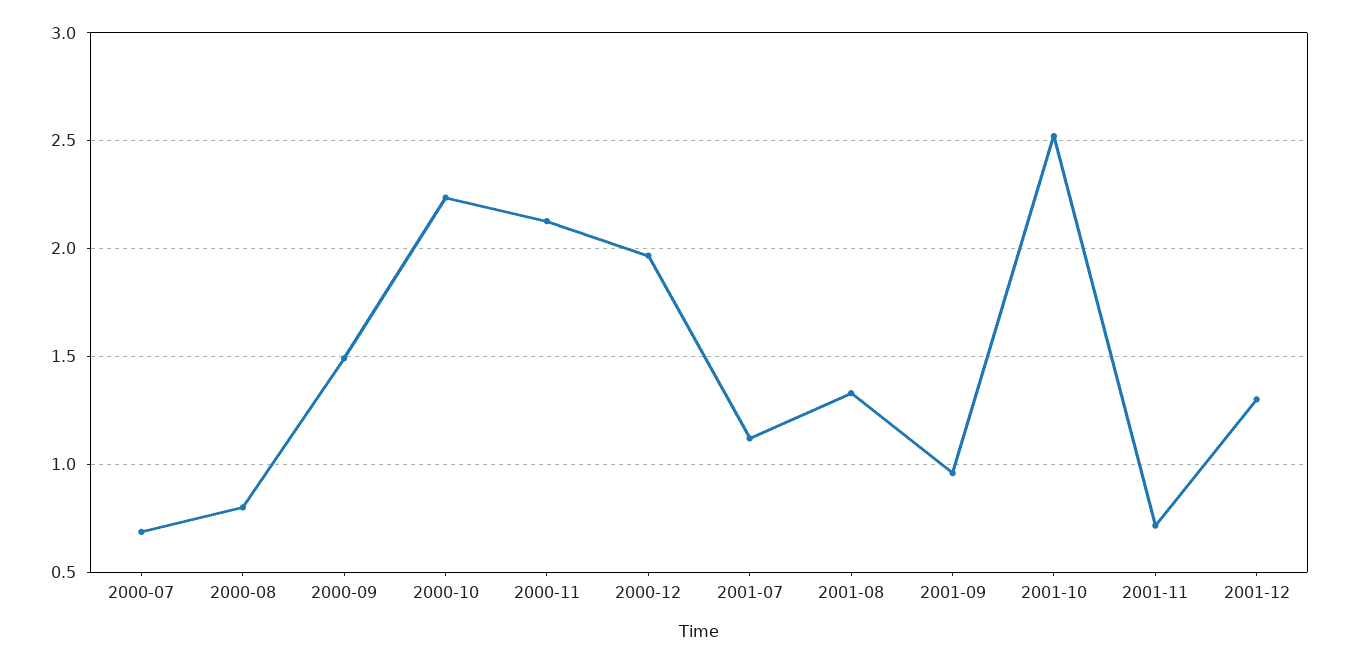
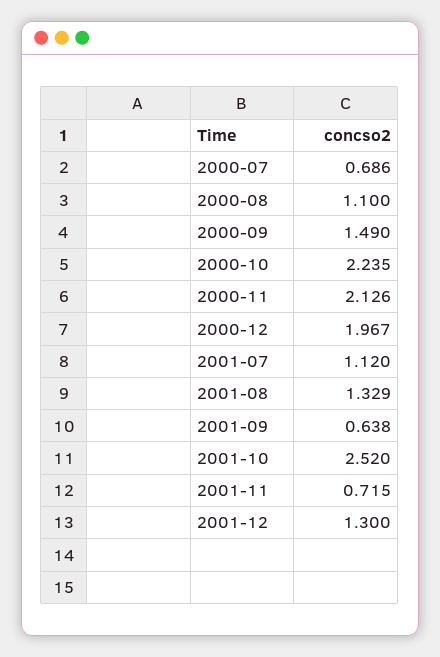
2000-08: 0.8 -> 1.1
2001-09: 0.95 -> 0.638

